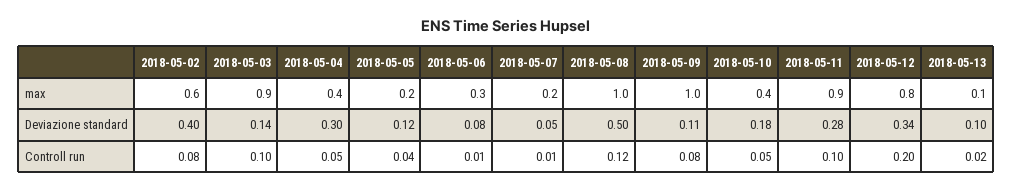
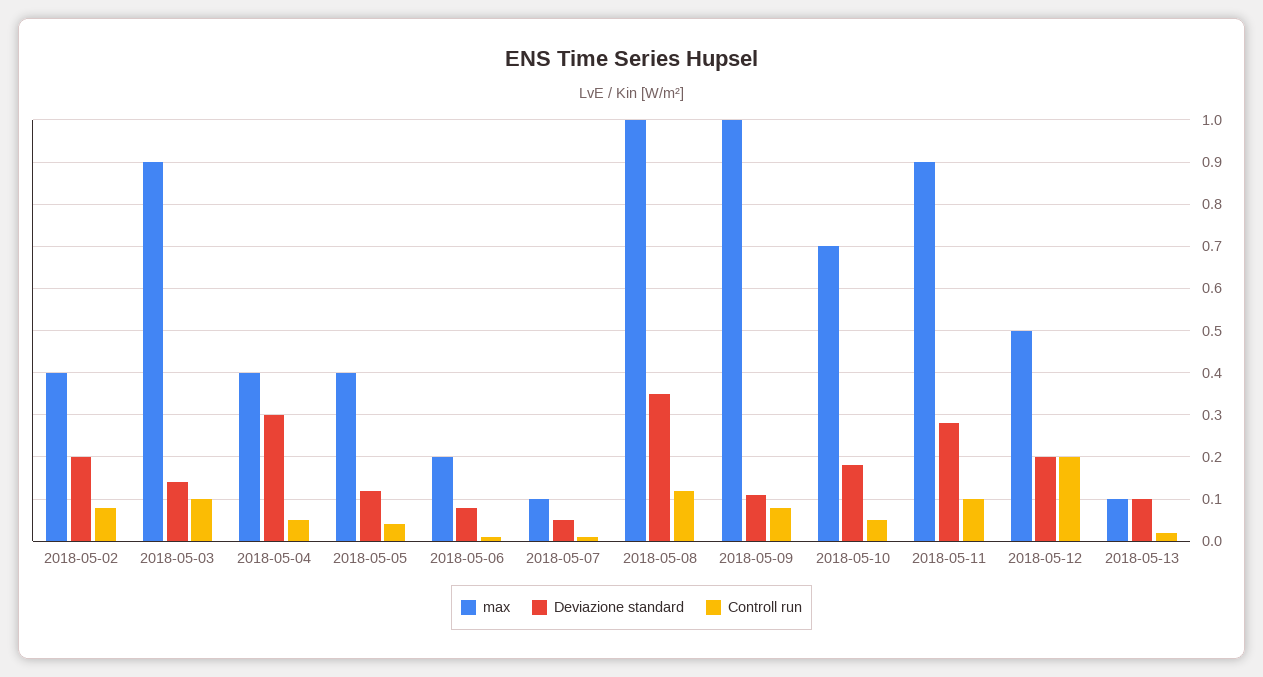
max, 2018-05-02: 0.6 -> 0.4
max, 2018-05-05: 0.2 -> 0.4
max, 2018-05-06: 0.3 -> 0.2
max, 2018-05-07: 0.2 -> 0.1
max, 2018-05-10: 0.4 -> 0.7
max, 2018-05-12: 0.8 -> 0.5
Deviazione standard, 2018-05-02: 0.4 -> 0.2
Deviazione standard, 2018-05-08: 0.5 -> 0.35
Deviazione standard, 2018-05-12: 0.34 -> 0.2

